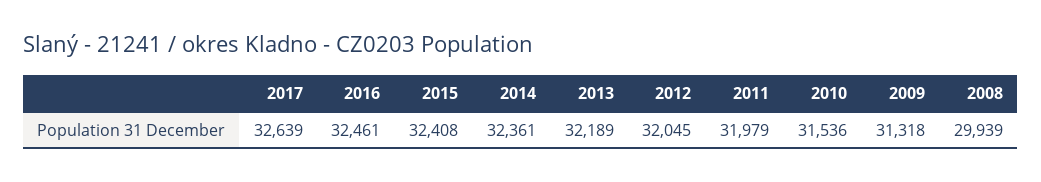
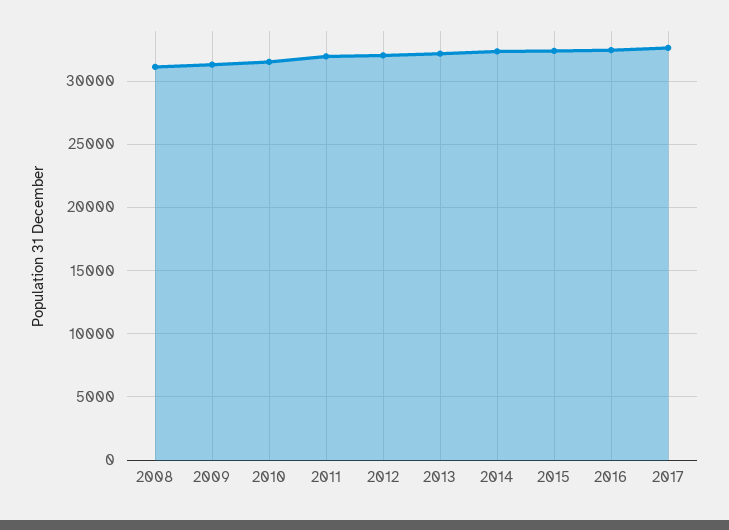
2008: 29939 -> 31000

